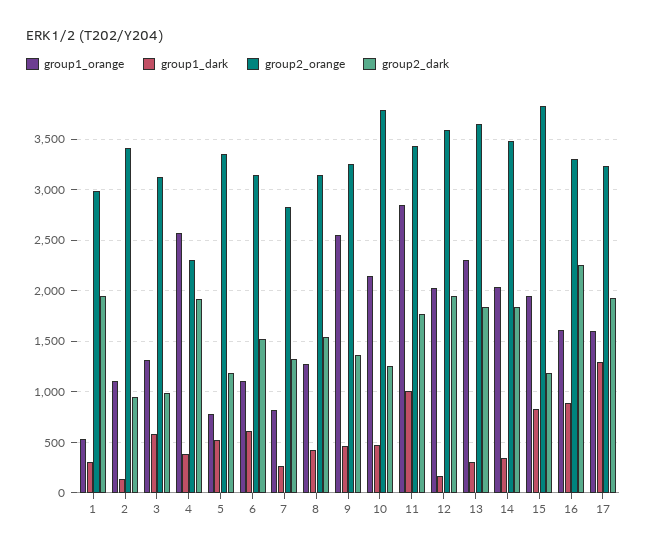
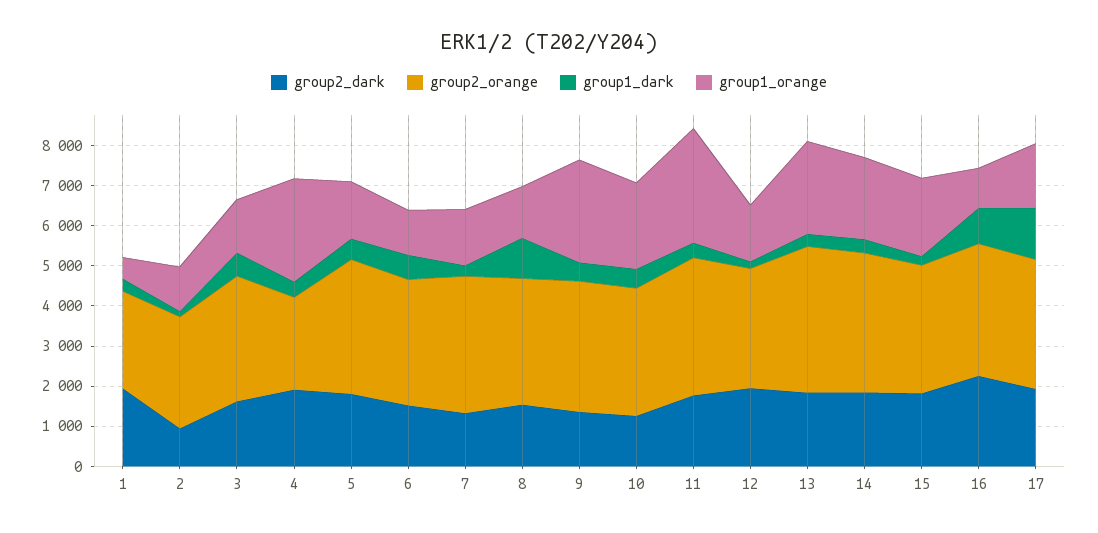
group2_orange, 1: 3000 -> 2400
group2_orange, 2: 3400 -> 2800
group2_dark, 3: 1000 -> 1600
group1_orange, 5: 800 -> 1400
group2_dark, 5: 1200 -> 1800
group1_orange, 7: 800 -> 1400
group2_orange, 7: 2800 -> 3400
group1_dark, 8: 400 -> 1000
group2_orange, 10: 3800 -> 3200
group1_dark, 11: 1000 -> 400
group1_orange, 12: 2000 -> 1400
group2_orange, 12: 3600 -> 3000
group1_dark, 15: 800 -> 200
group2_orange, 15: 3800 -> 3200
group2_dark, 15: 1200 -> 1800
group1_orange, 16: 1600 -> 1000

